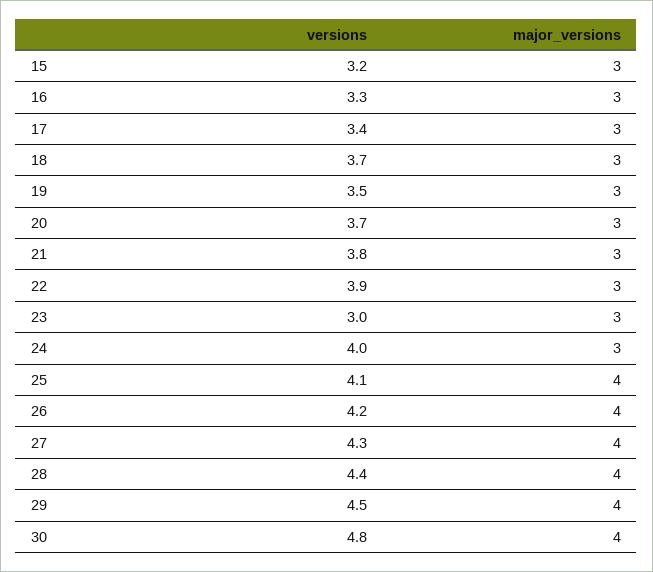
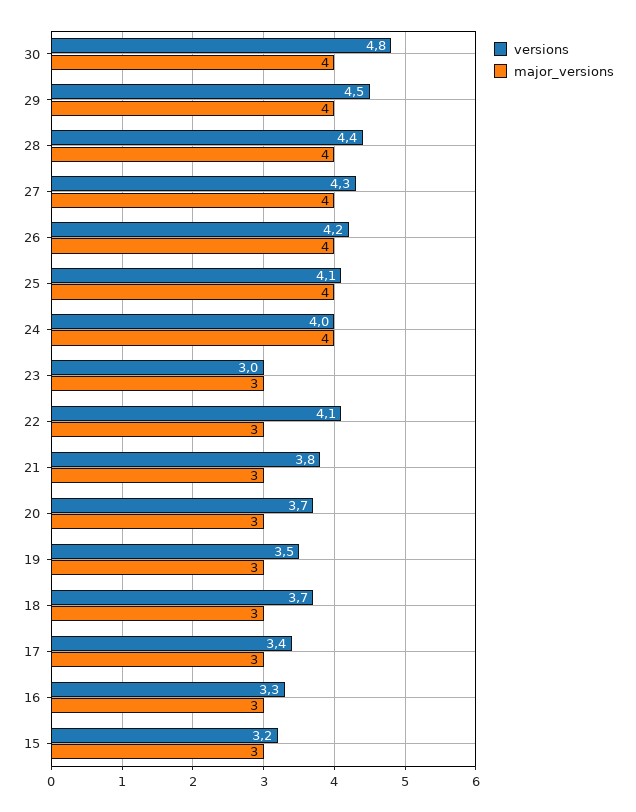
versions, 22: 3.9 -> 4.1
major_versions, 24: 3 -> 4

